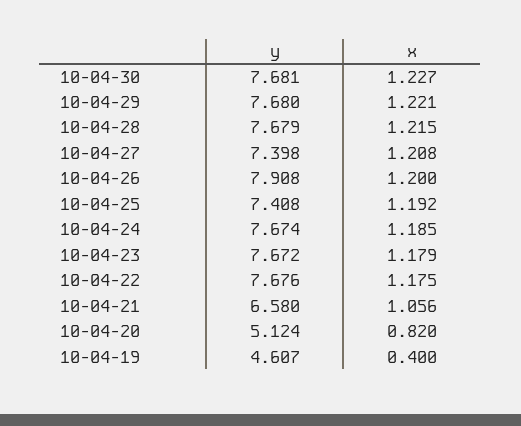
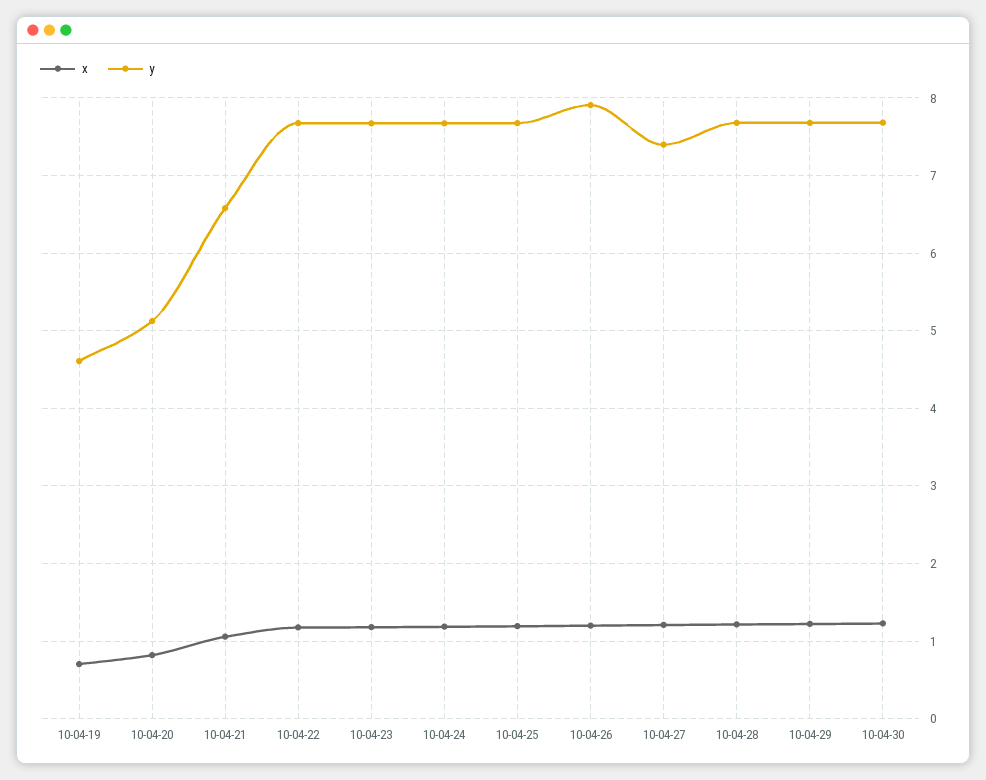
y, 10-04-25: 7.408 -> 7.7
x, 10-04-19: 0.4 -> 0.7

